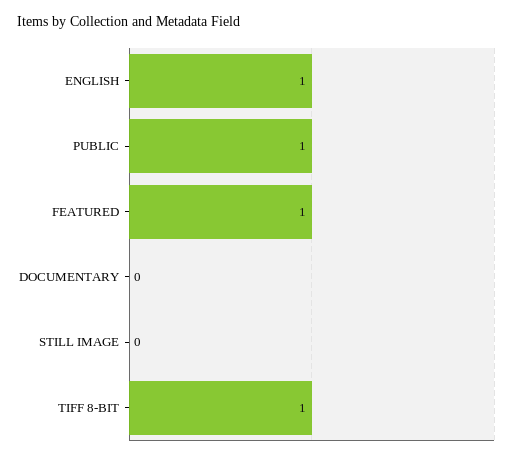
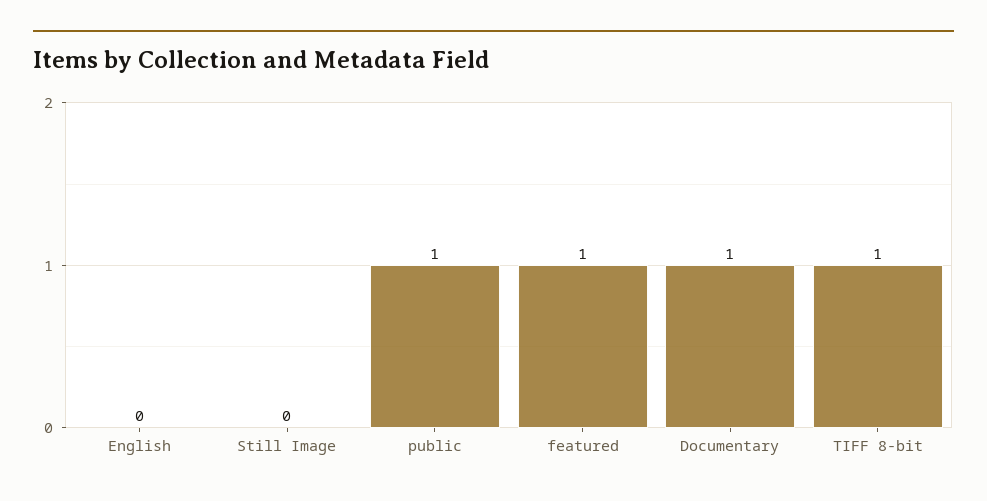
ENGLISH: 1 -> 0
DOCUMENTARY: 0 -> 1

